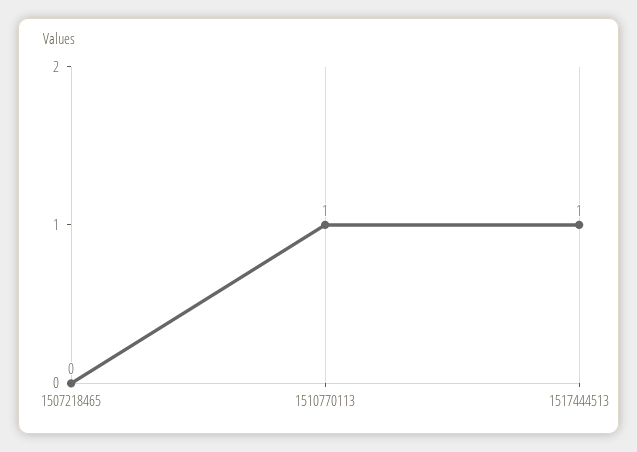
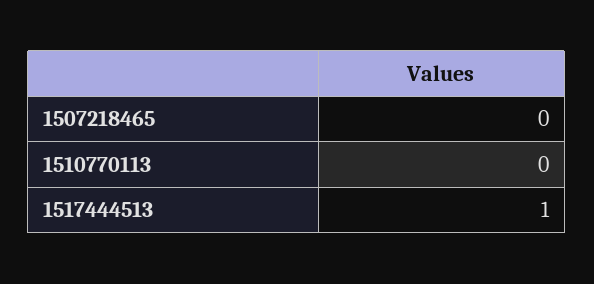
1510770113: 1 -> 0

